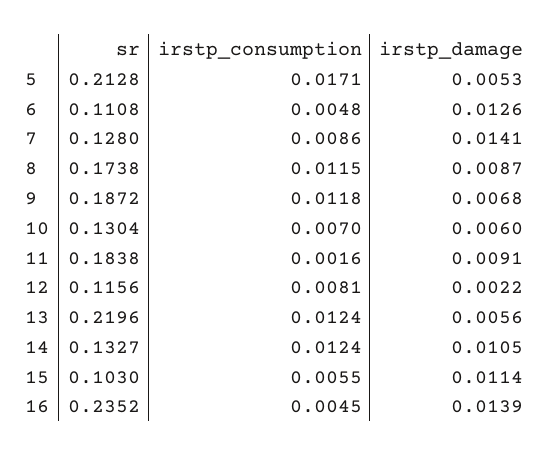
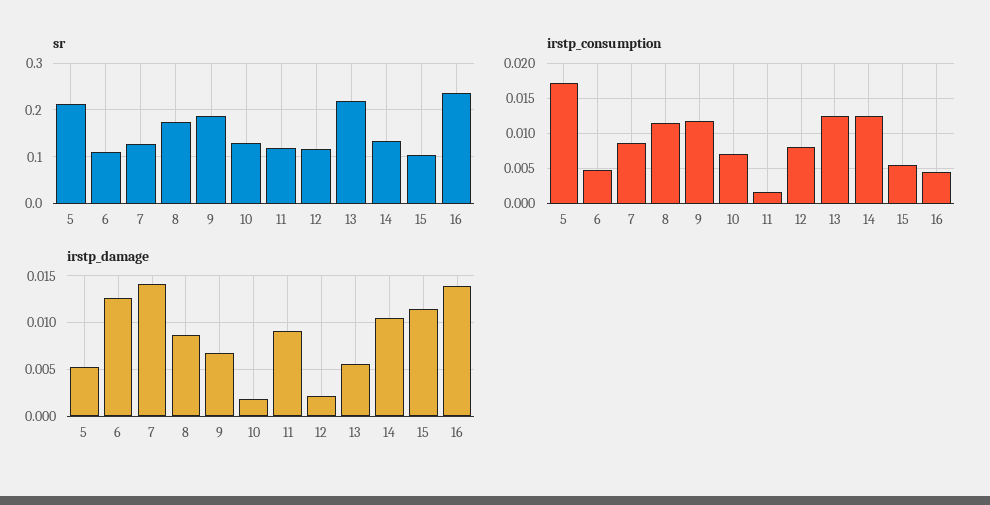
irstp_damage, 10: 0.006 -> 0.002
sr, 11: 0.1838 -> 0.12

